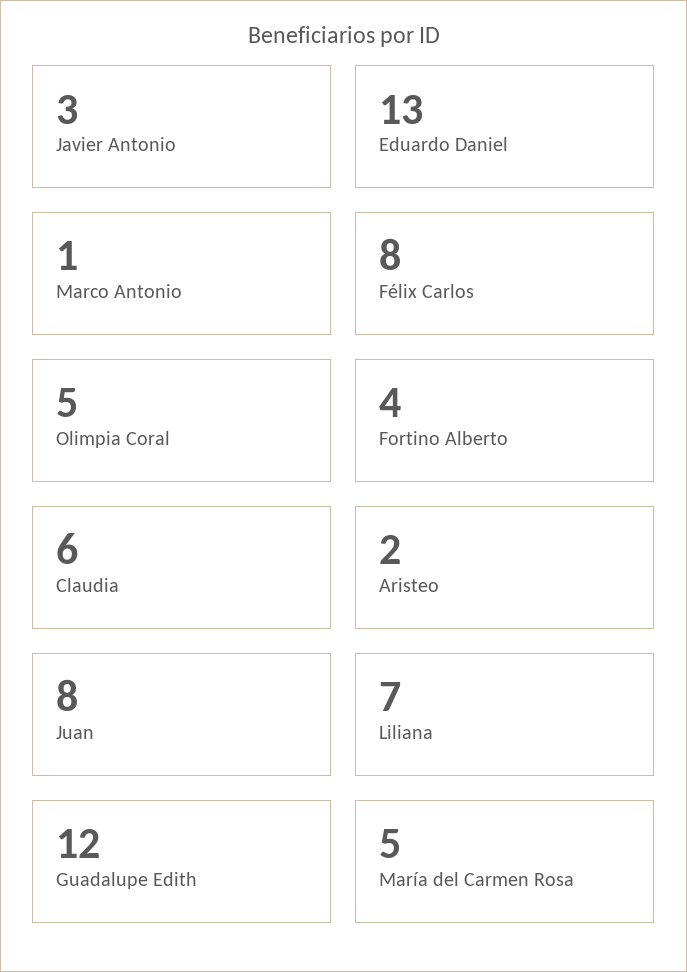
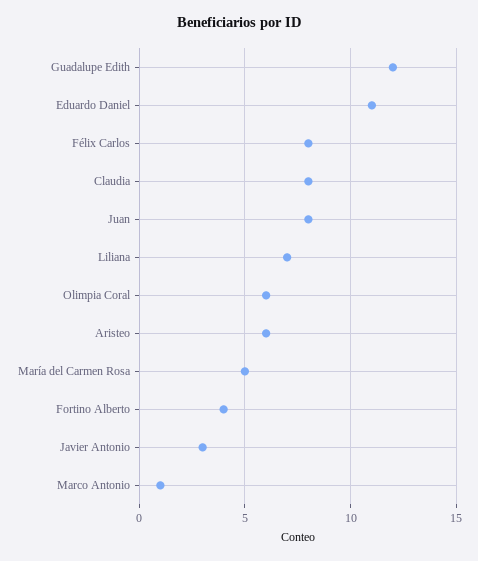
Eduardo Daniel: 13 -> 11
Olimpia Coral: 5 -> 6
Claudia: 6 -> 8
Aristeo: 2 -> 6

